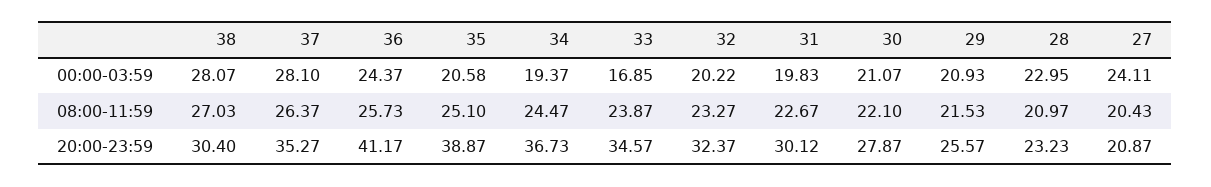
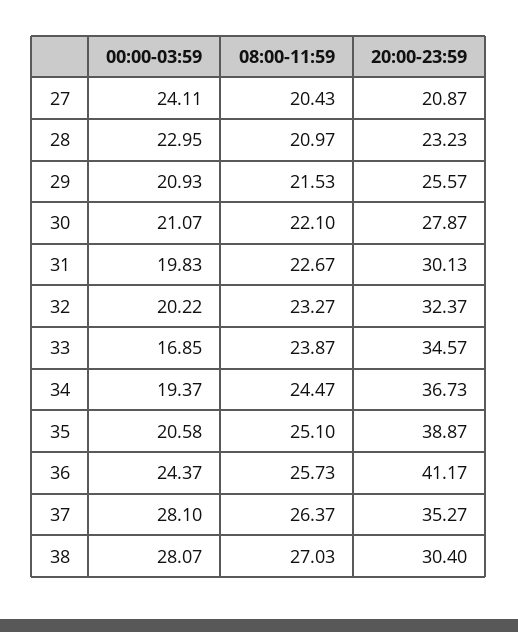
31, 20:00-23:59: 30.12 -> 30.13

